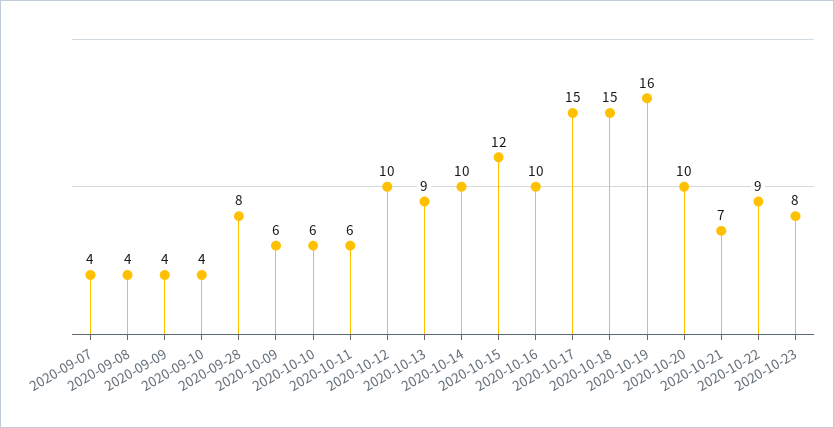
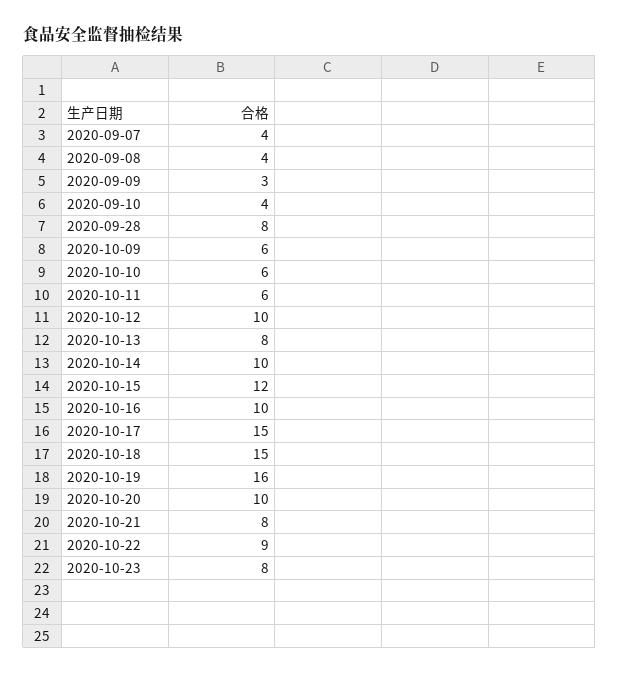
2020-09-09: 4 -> 3
2020-10-13: 9 -> 8
2020-10-21: 7 -> 8

